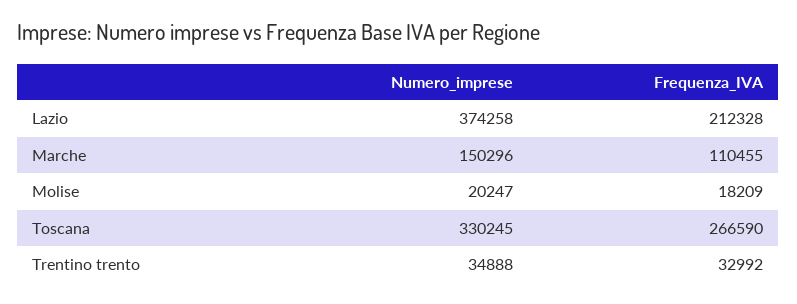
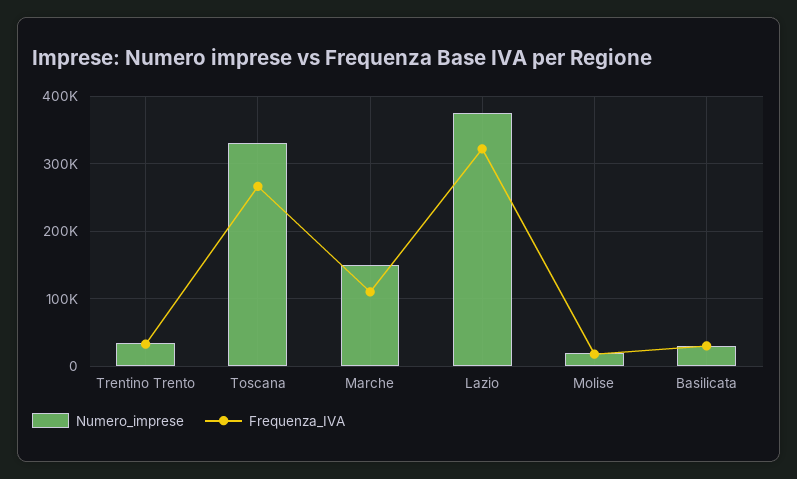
Frequenza_IVA, Lazio: 212328 -> 320000
Numero_imprese, Basilicata: none -> 30000
Frequenza_IVA, Basilicata: none -> 30000

